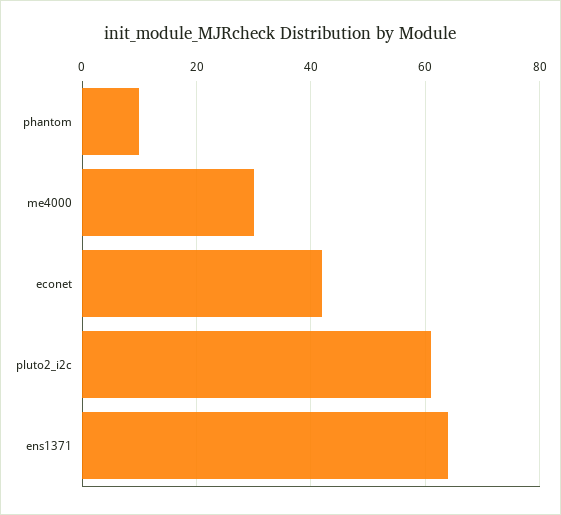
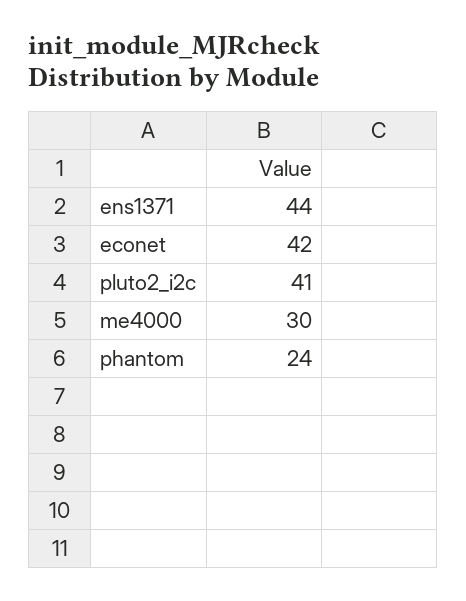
phantom: 10 -> 24
pluto2_i2c: 60 -> 41
ens1371: 65 -> 44

